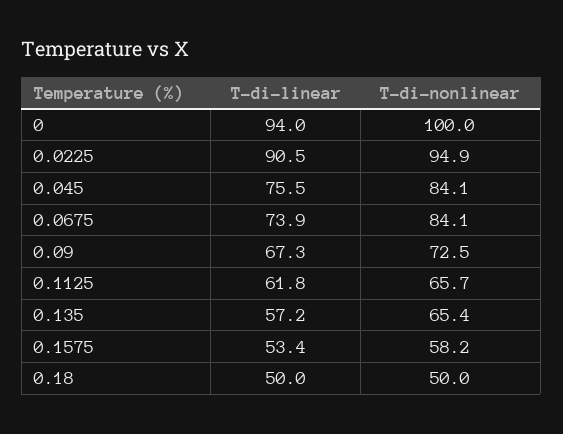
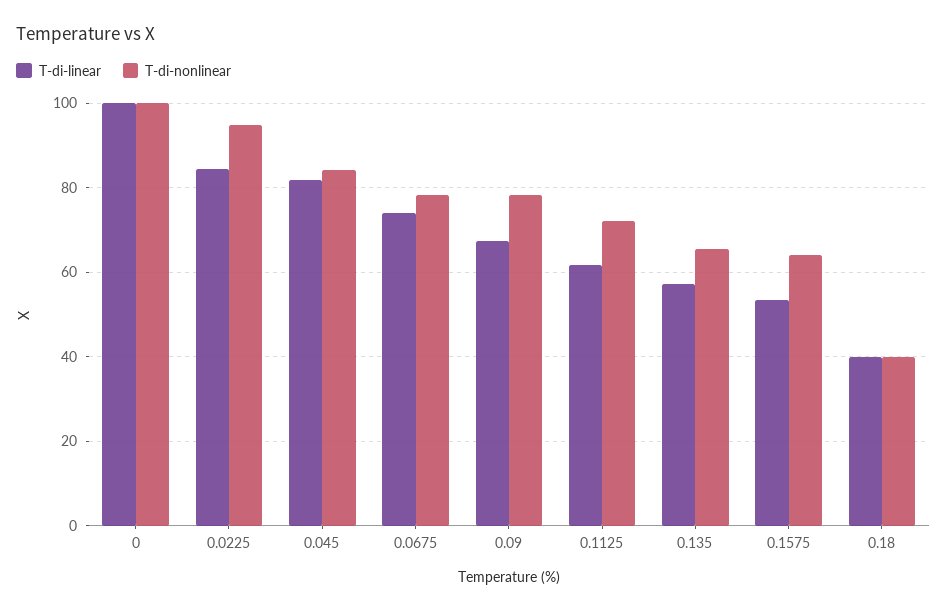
T-di-linear, 0: 94 -> 100
T-di-linear, 0.0225: 90.5 -> 84
T-di-linear, 0.045: 75.5 -> 82
T-di-nonlinear, 0.0675: 84.1 -> 78
T-di-nonlinear, 0.09: 72.5 -> 78
T-di-nonlinear, 0.1125: 65.7 -> 72
T-di-nonlinear, 0.1575: 58.2 -> 64
T-di-linear, 0.18: 50 -> 40
T-di-nonlinear, 0.18: 50 -> 40

